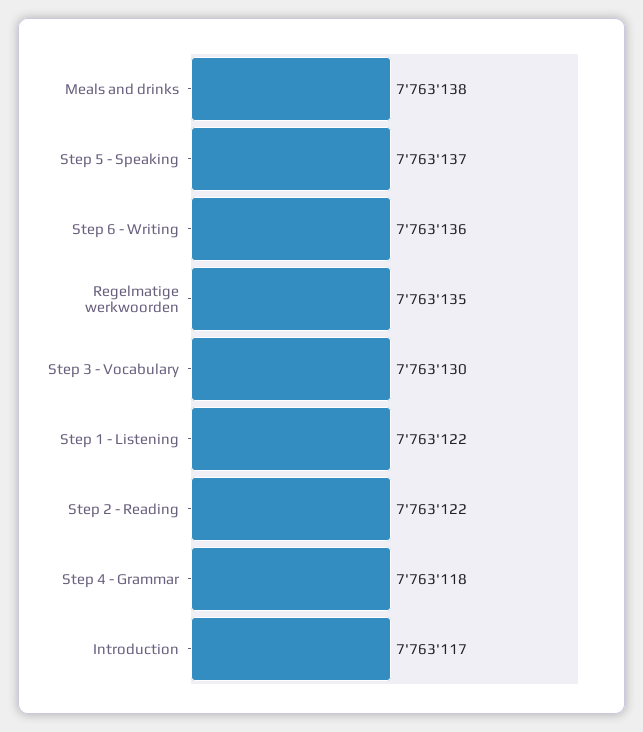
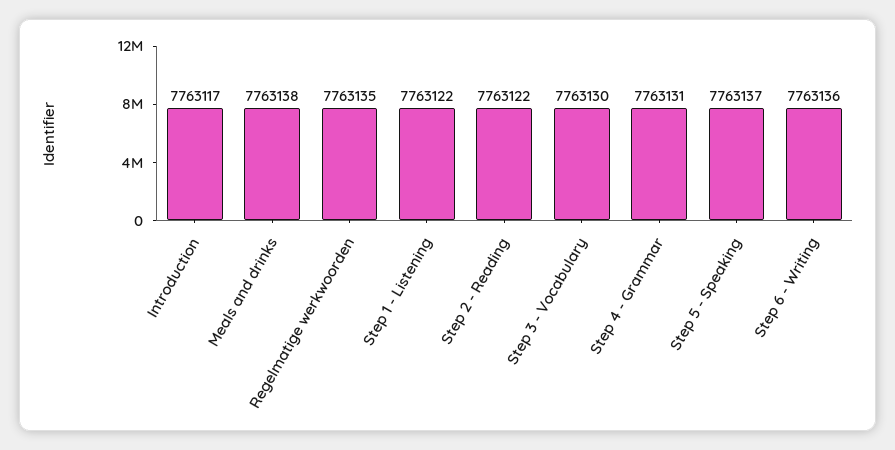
Step 4 - Grammar: 7763118 -> 7763131

